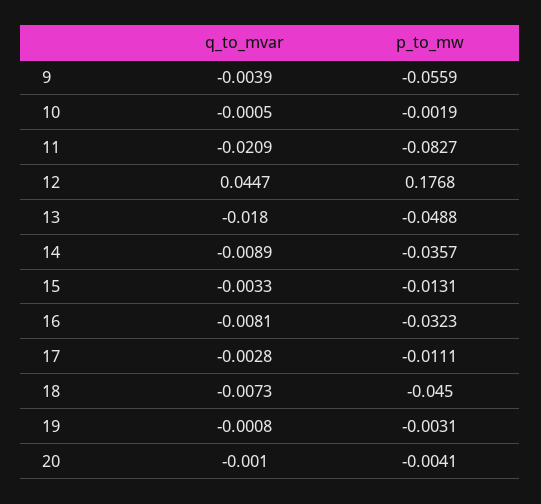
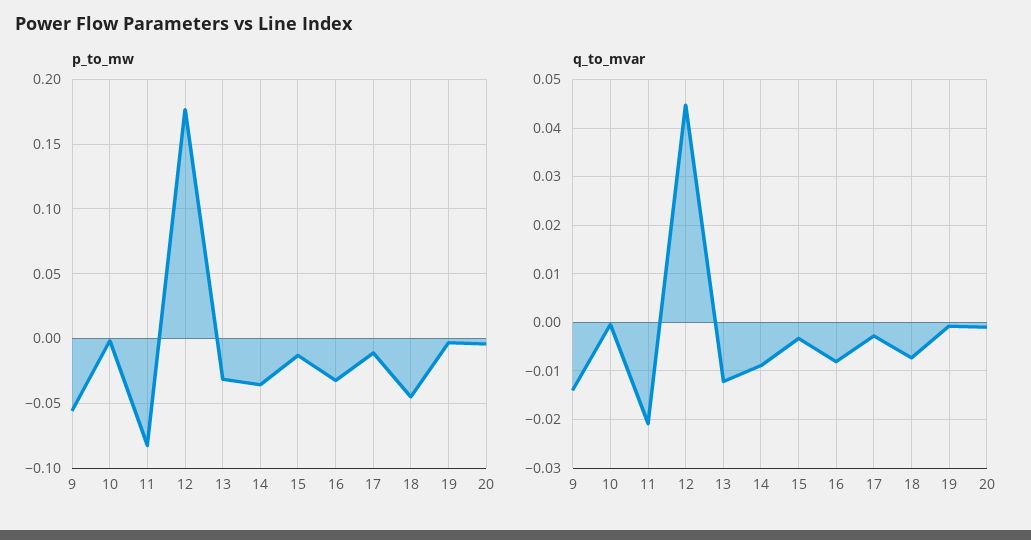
q_to_mvar, 9: -0.0039 -> -0.014
q_to_mvar, 13: -0.018 -> -0.012
p_to_mw, 13: -0.0488 -> -0.03

